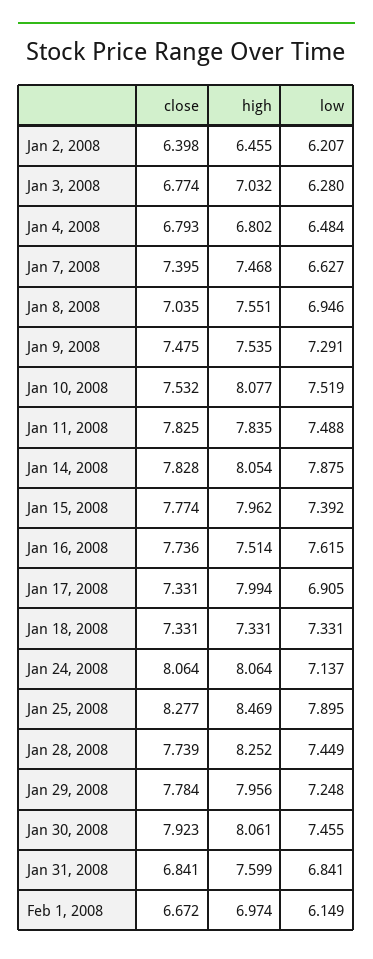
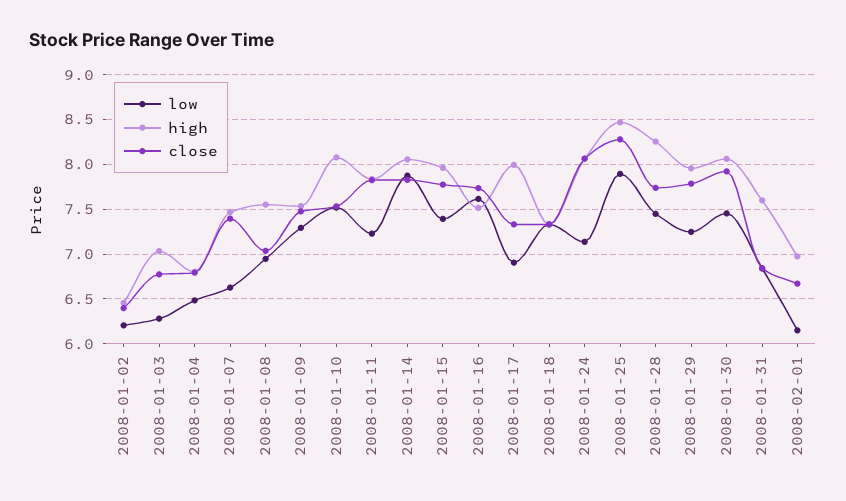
low, Jan 11, 2008: 7.488 -> 7.2

